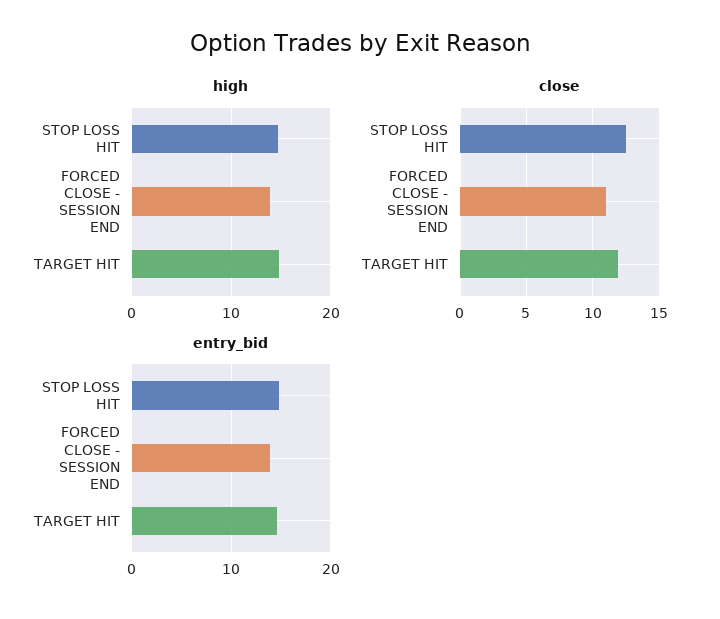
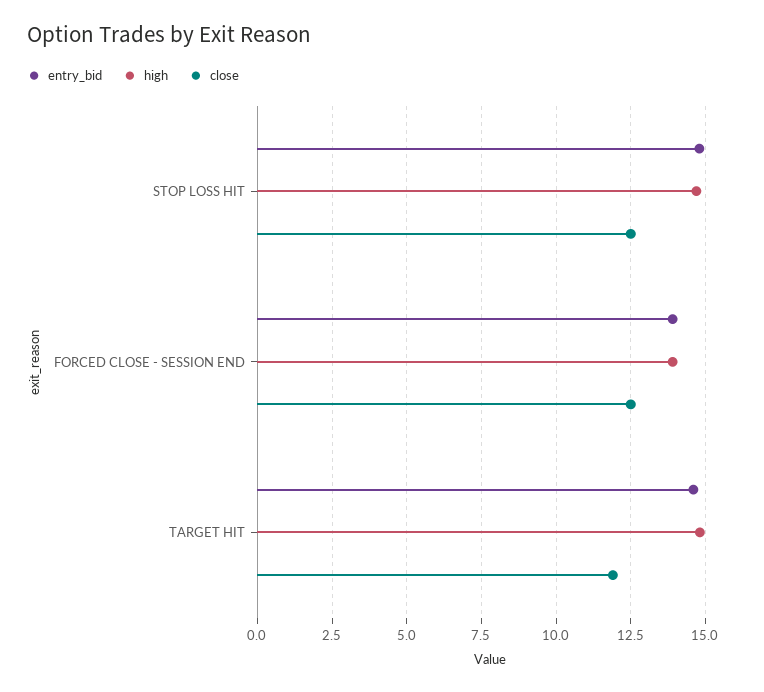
close, FORCED CLOSE - SESSION END: 11 -> 12.5

